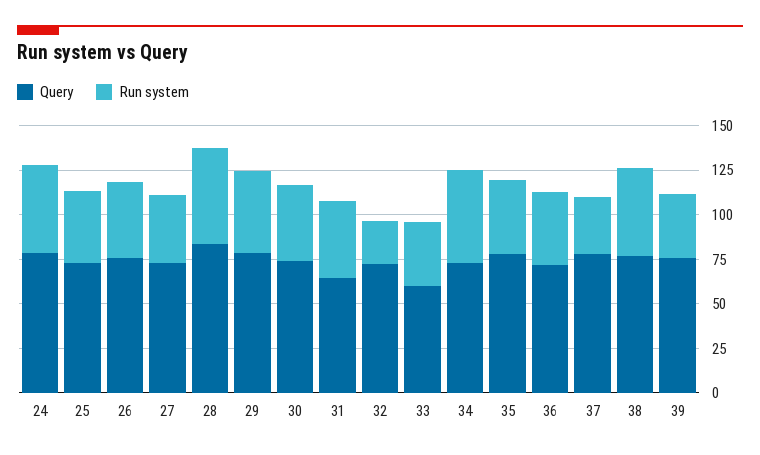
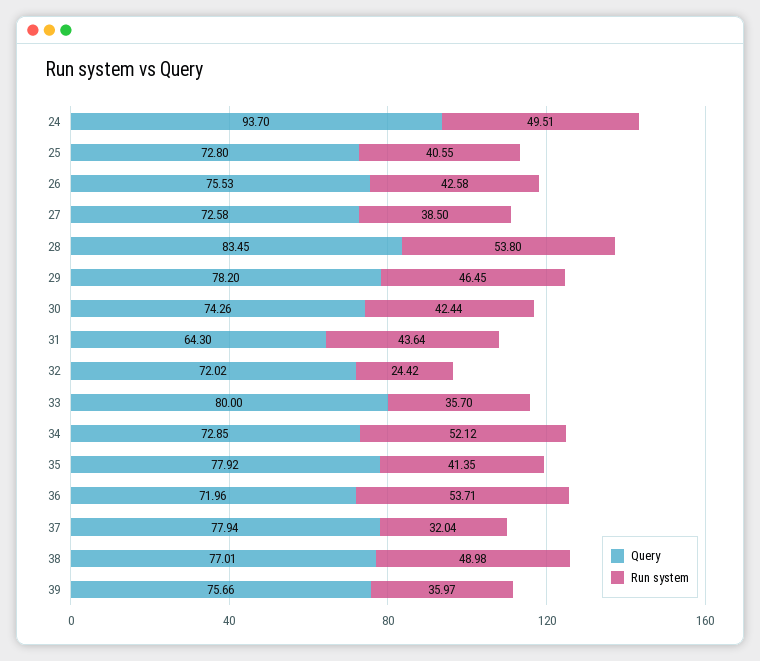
Query, 24: 80 -> 93.7
Query, 33: 60 -> 80
Run system, 36: 40 -> 53.71

